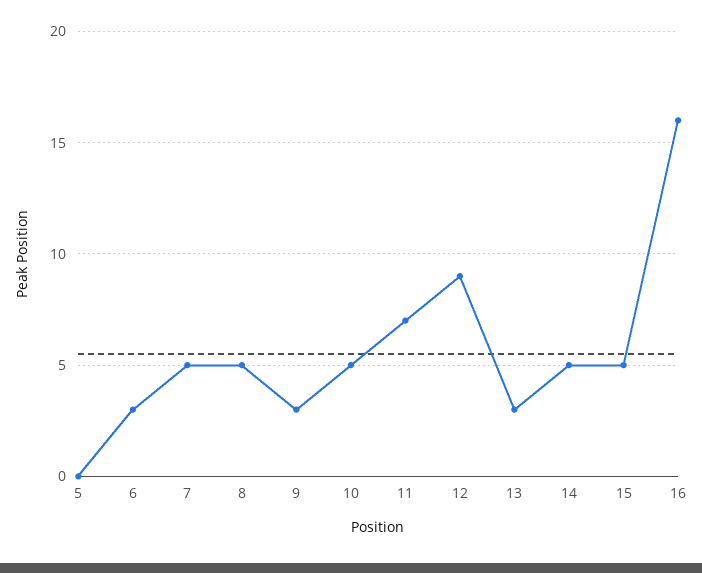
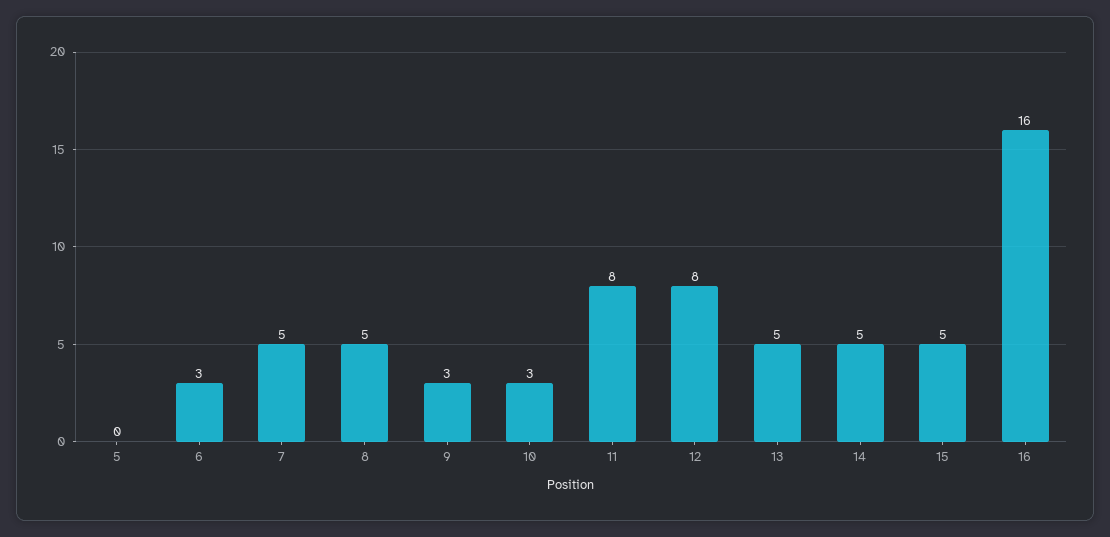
10: 5 -> 3
11: 7 -> 8
12: 9 -> 8
13: 3 -> 5

